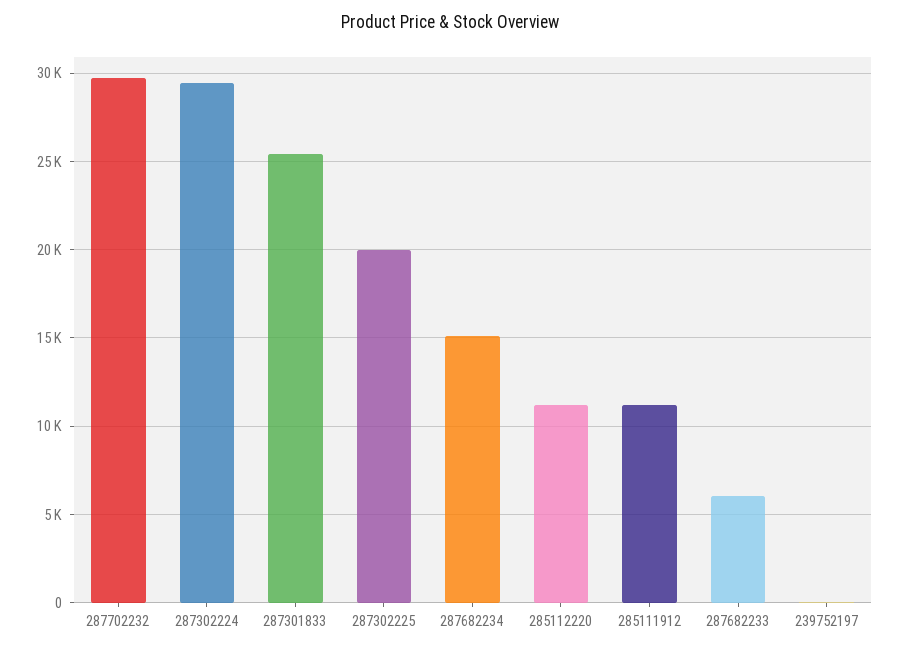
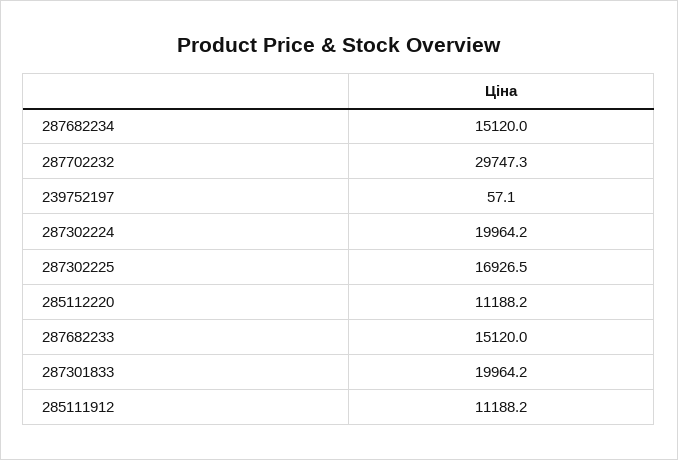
287302224: 29500 -> 19964.2
287301833: 25500 -> 19964.2
287302225: 20000 -> 16926.5
287682233: 6000 -> 15120

